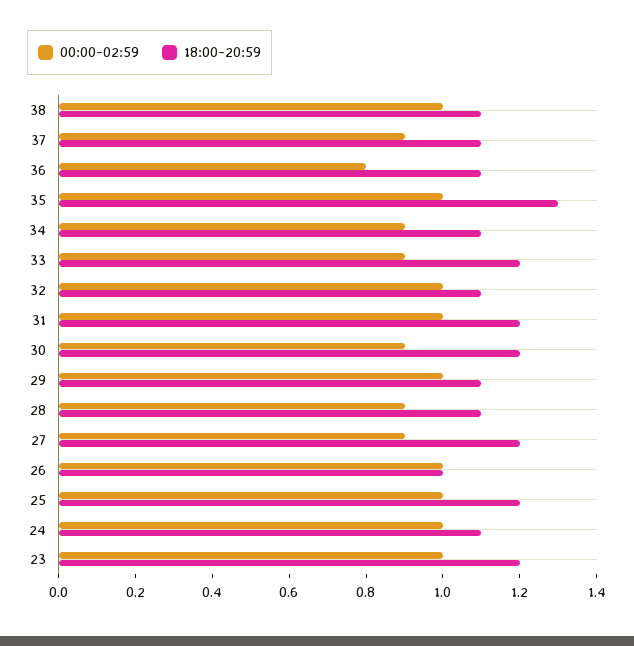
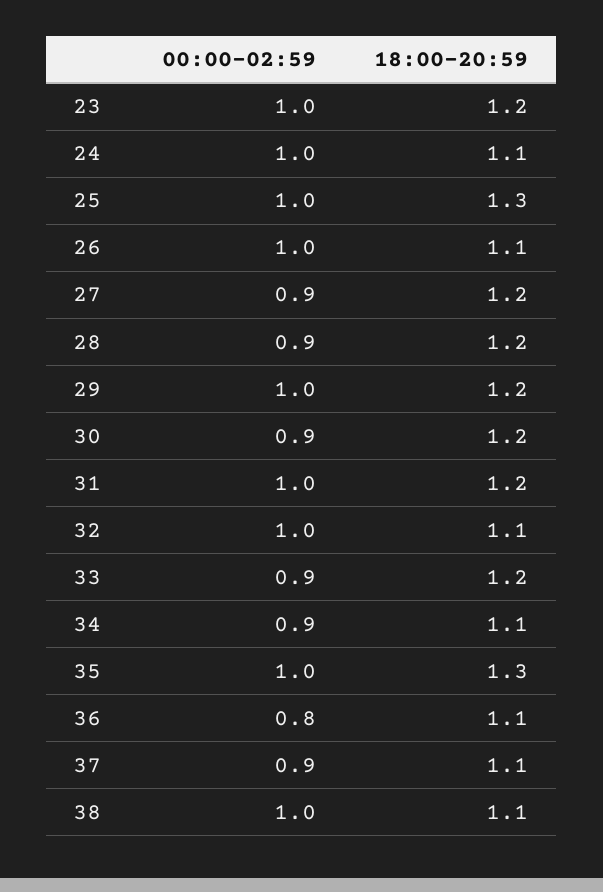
18:00-20:59, 29: 1.1 -> 1.2
18:00-20:59, 28: 1.1 -> 1.2
18:00-20:59, 26: 1 -> 1.1
18:00-20:59, 25: 1.2 -> 1.3

